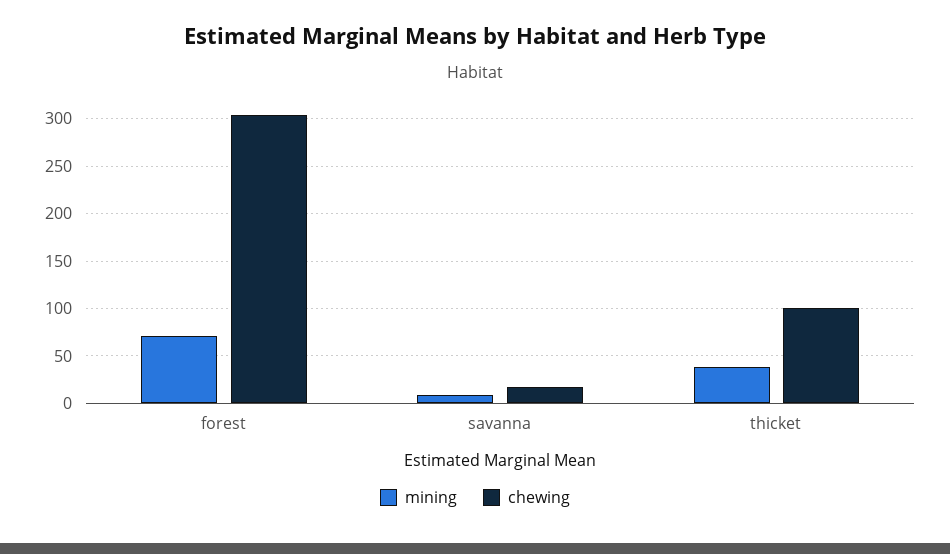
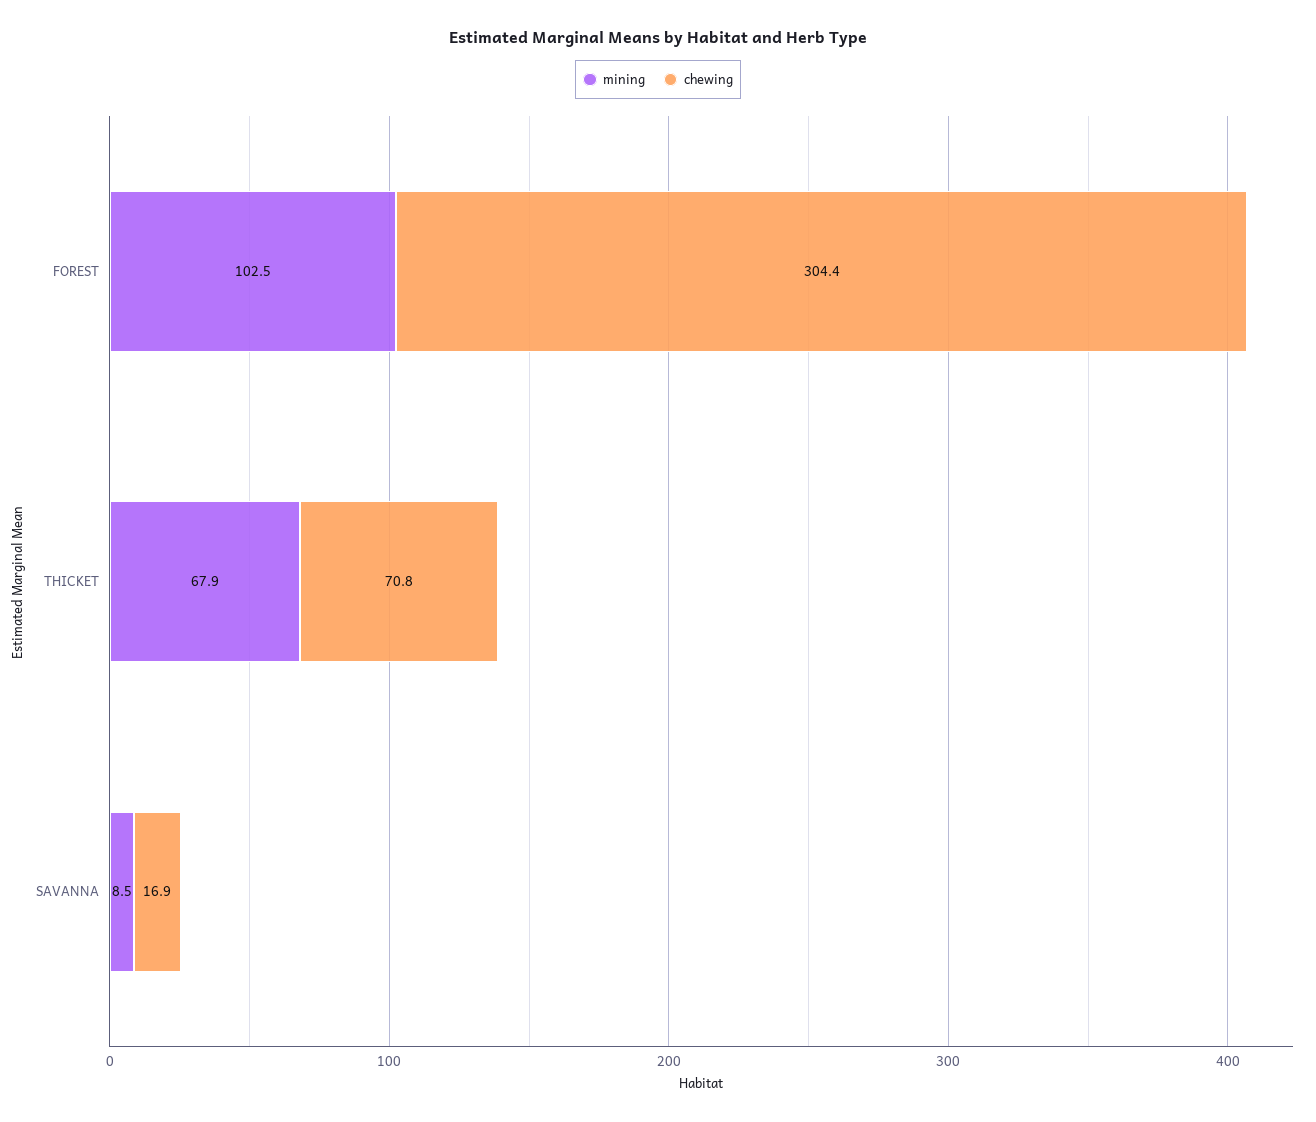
mining, forest: 70 -> 102.5
mining, thicket: 40 -> 67.9
chewing, thicket: 100 -> 70.8

